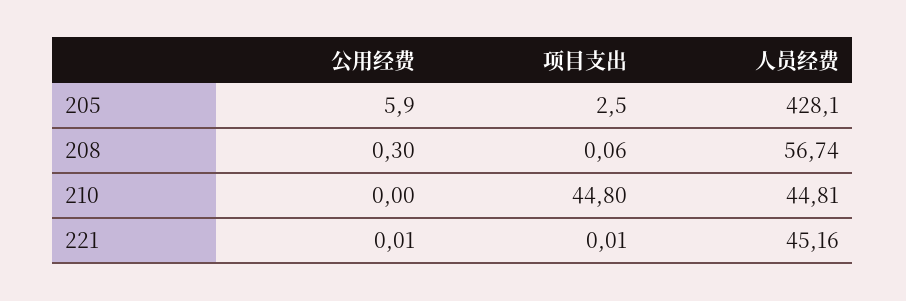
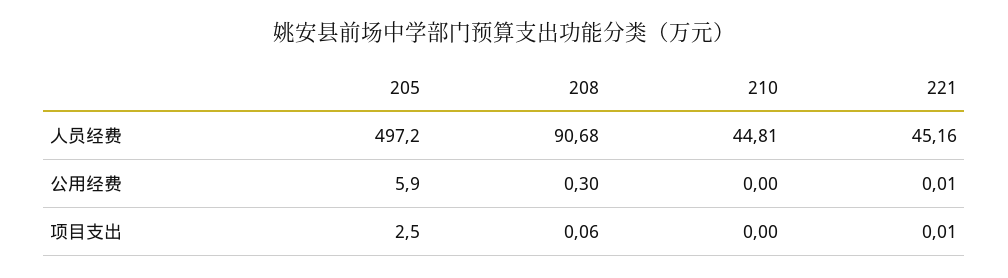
人员经费, 205: 428.1 -> 497.2
人员经费, 208: 56.74 -> 90.68
项目支出, 210: 44.8 -> 0

